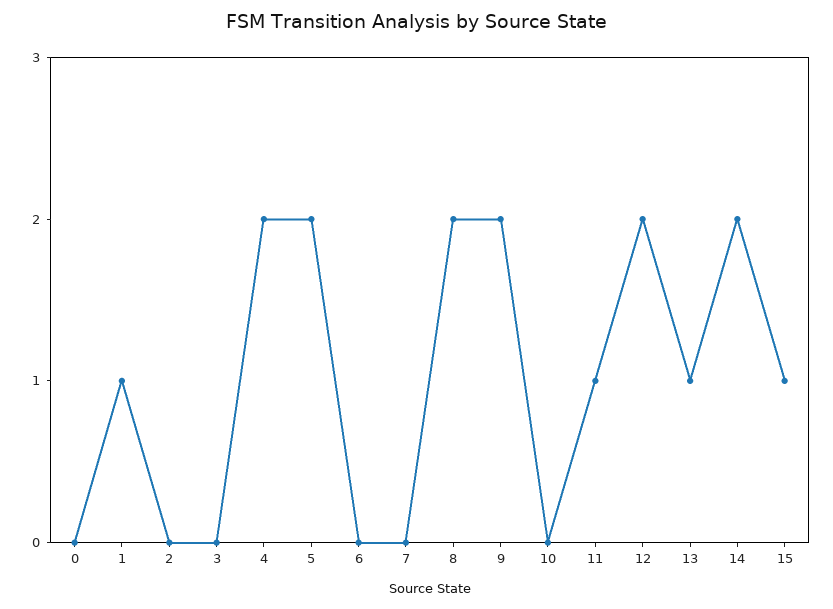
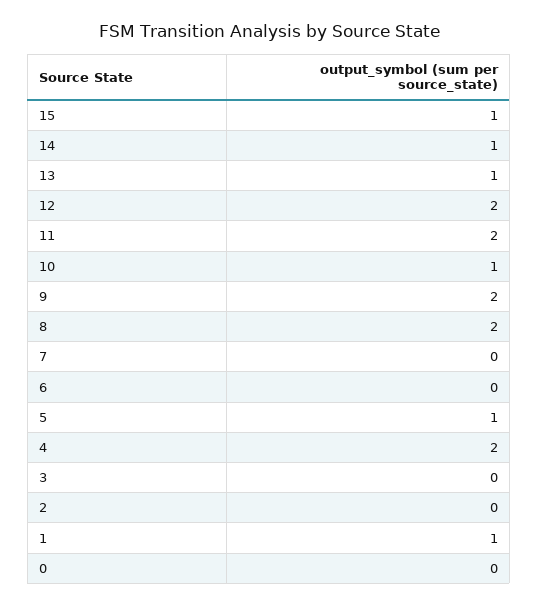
5: 2 -> 1
10: 0 -> 1
11: 1 -> 2
14: 2 -> 1

